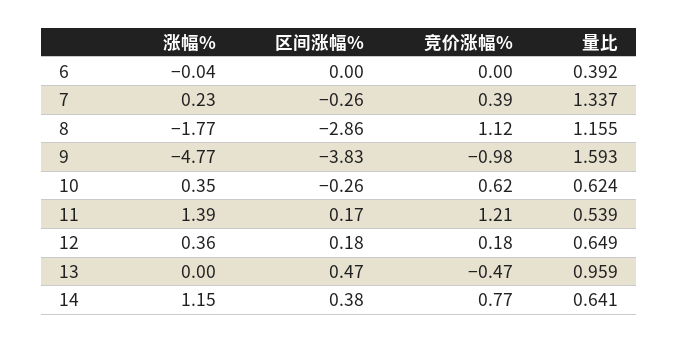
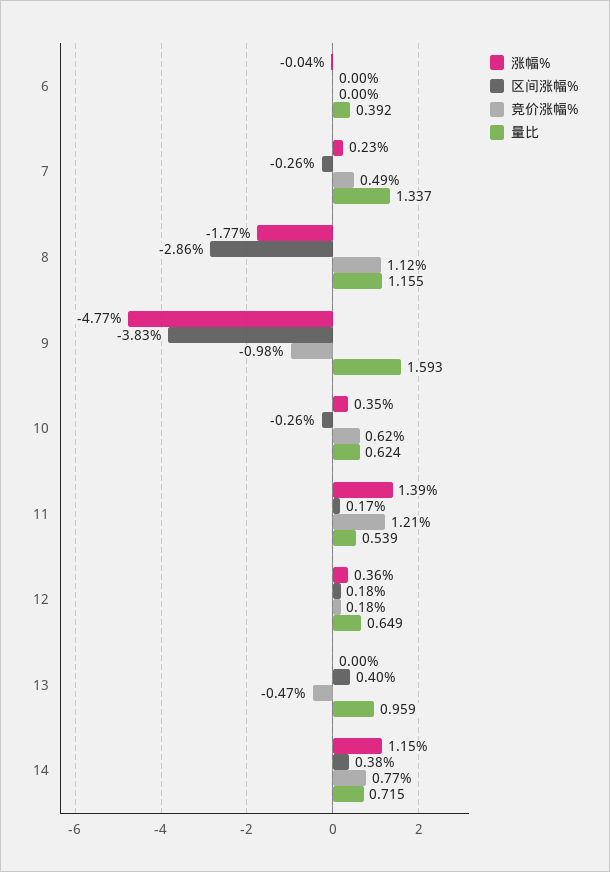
竞价涨幅%, 7: 0.39 -> 0.49
区间涨幅%, 13: 0.47 -> 0.4
量比, 14: 0.641 -> 0.715

